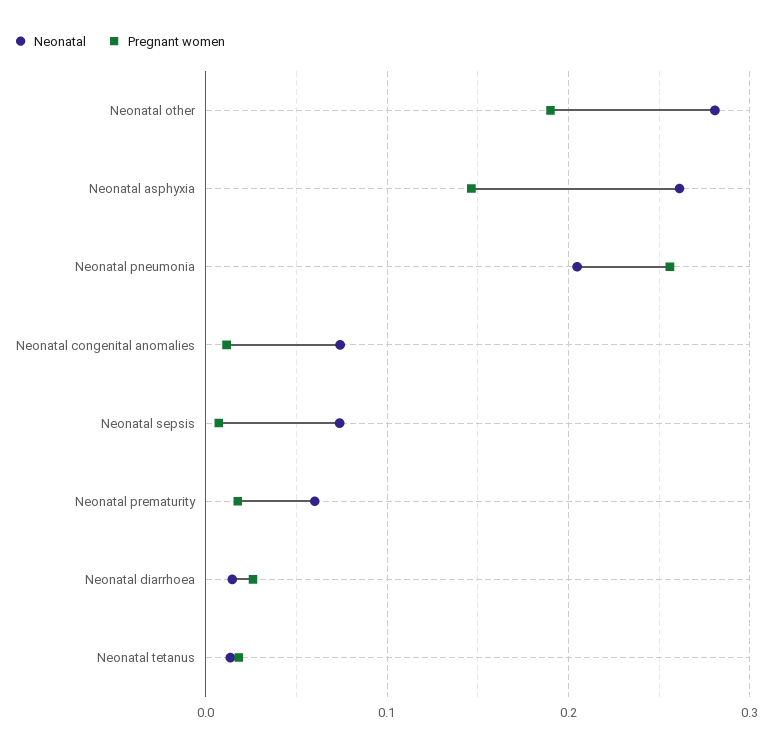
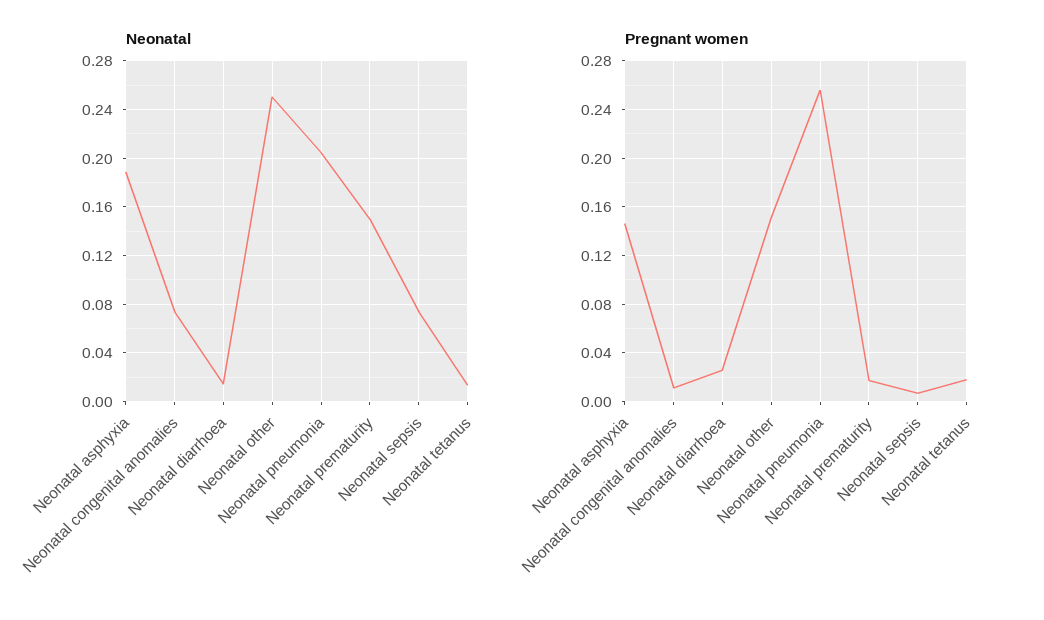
Neonatal, Neonatal other: 0.28 -> 0.25
Pregnant women, Neonatal other: 0.19 -> 0.15
Neonatal, Neonatal asphyxia: 0.26 -> 0.19
Neonatal, Neonatal prematurity: 0.06 -> 0.15

